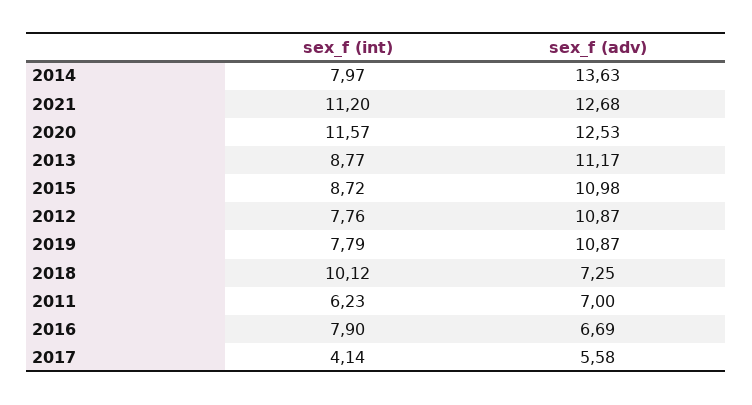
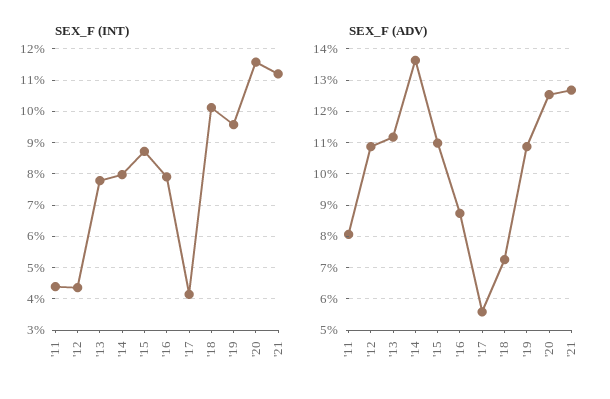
sex_f (int), 2013: 8.77 -> 7.8
sex_f (int), 2012: 7.76 -> 4.4
sex_f (int), 2019: 7.79 -> 9.6
sex_f (int), 2011: 6.23 -> 4.4
sex_f (adv), 2011: 7 -> 8
sex_f (adv), 2016: 6.69 -> 8.8

